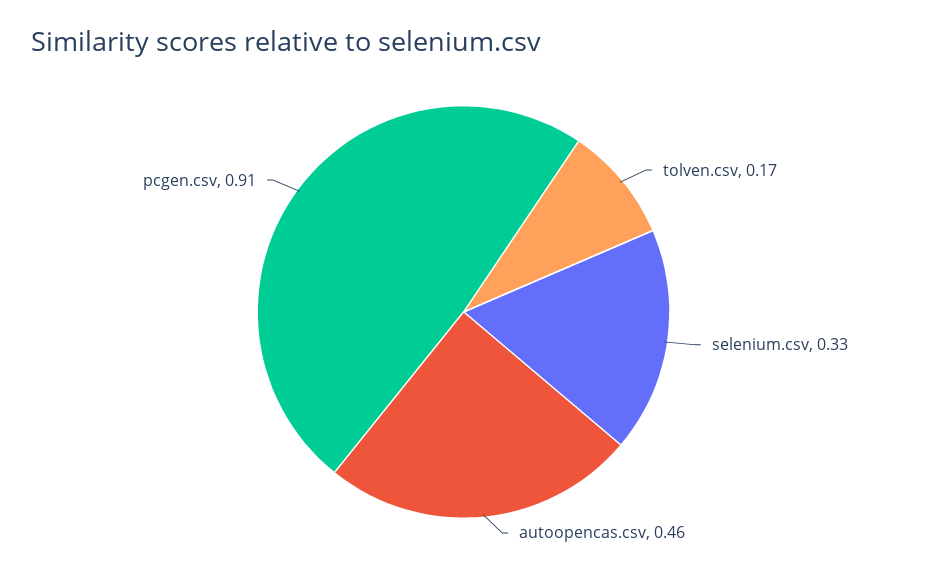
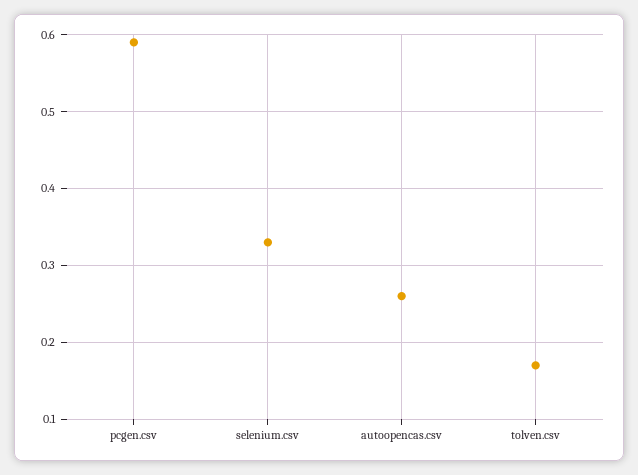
autoopencas.csv: 0.46 -> 0.26
pcgen.csv: 0.91 -> 0.59

